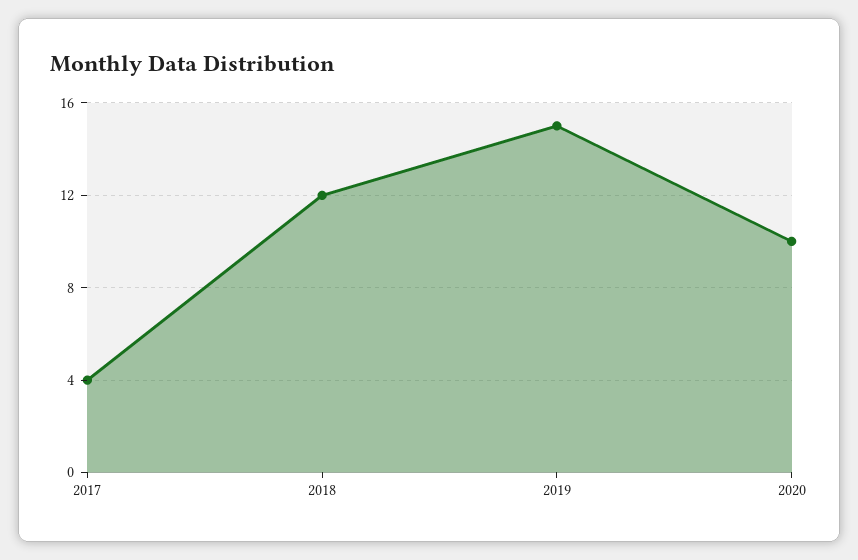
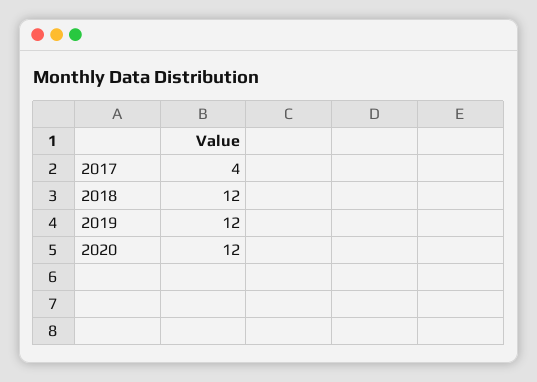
2019: 15 -> 12
2020: 10 -> 12

